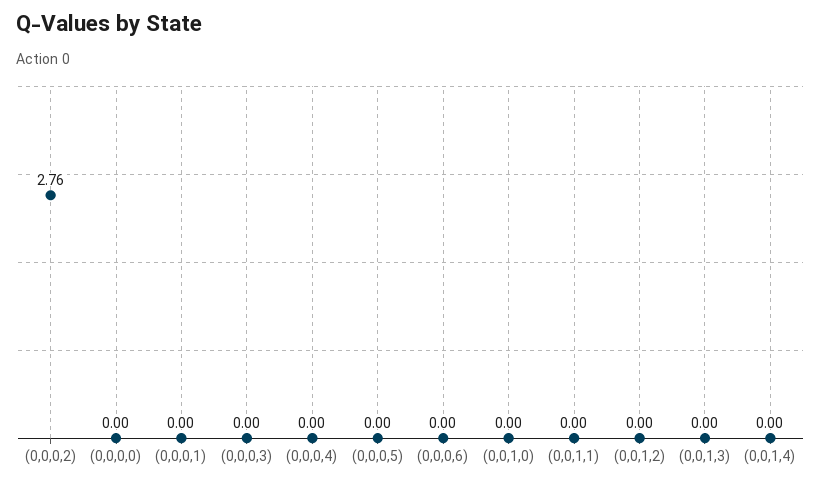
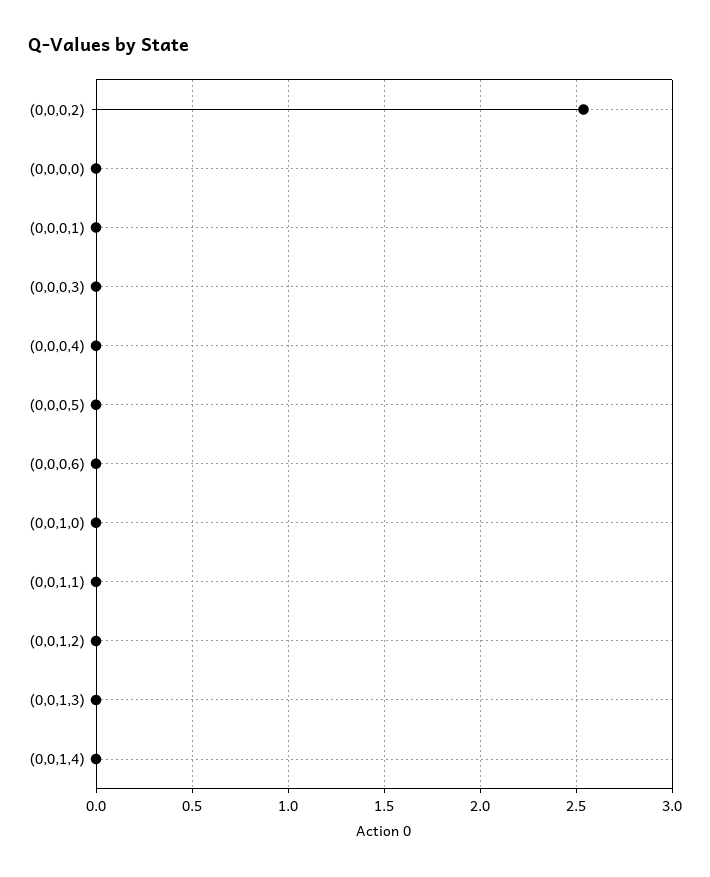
(0,0,0,2): 2.76 -> 2.55

